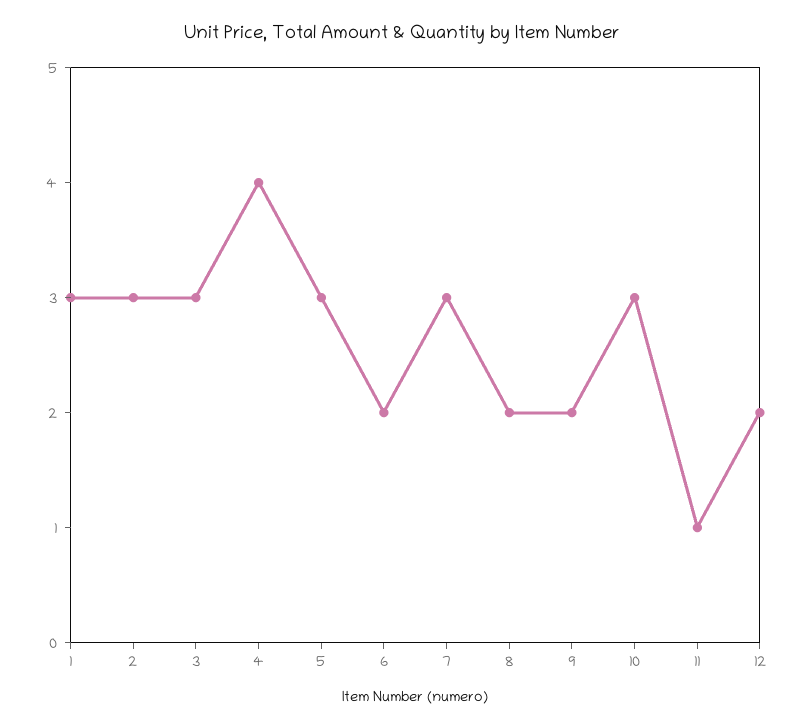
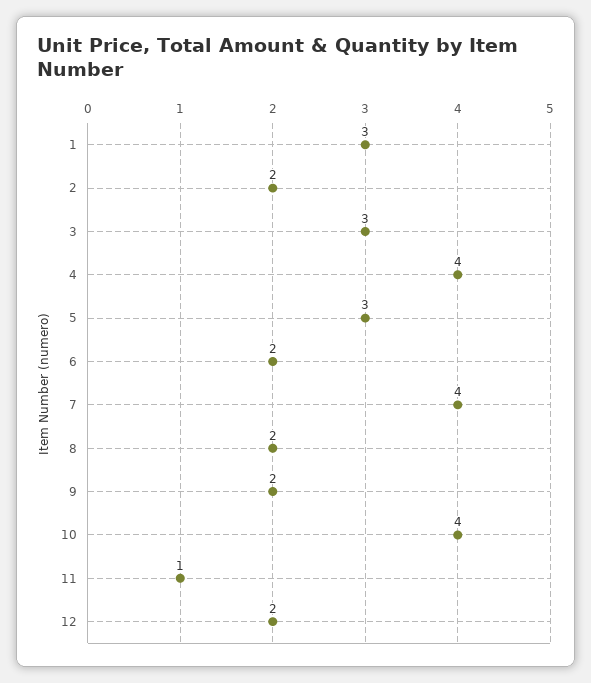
2: 3 -> 2
7: 3 -> 4
10: 3 -> 4

